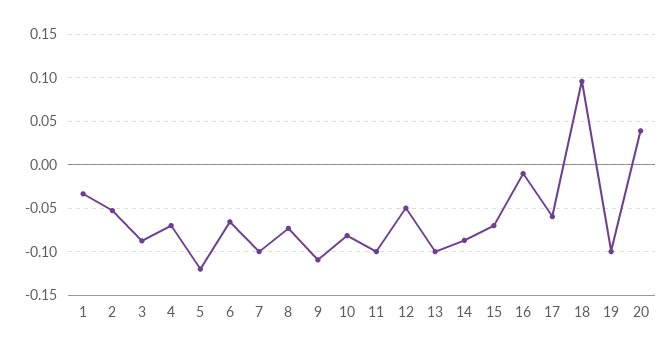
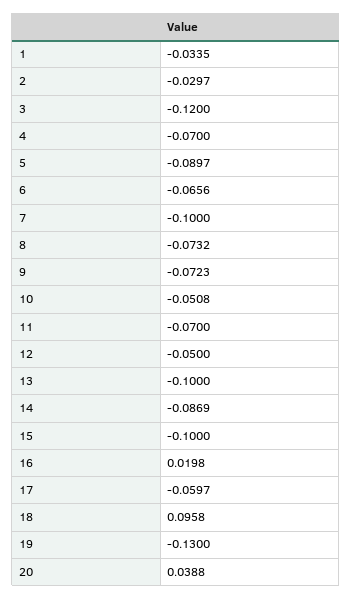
2: -0.05 -> -0.0297
3: -0.09 -> -0.12
5: -0.12 -> -0.0897
9: -0.11 -> -0.0723
10: -0.08 -> -0.0508
11: -0.1 -> -0.07
15: -0.07 -> -0.1
16: -0.01 -> 0.0198
19: -0.1 -> -0.13

